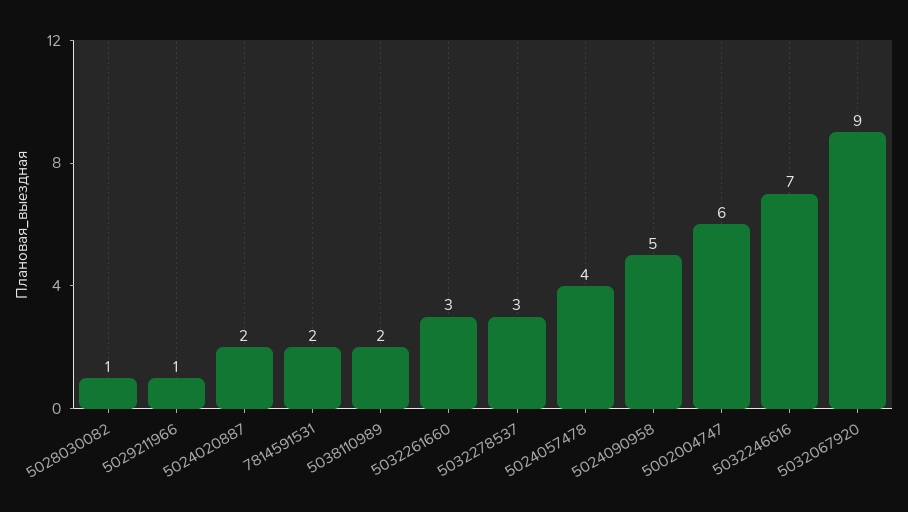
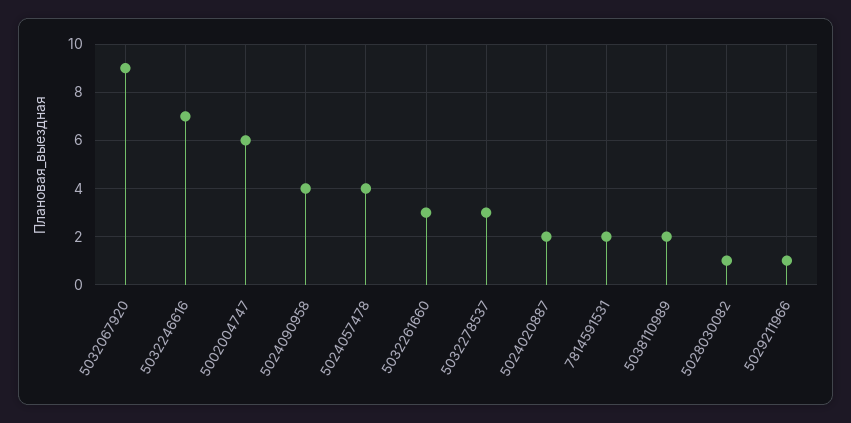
5024090958: 5 -> 4

